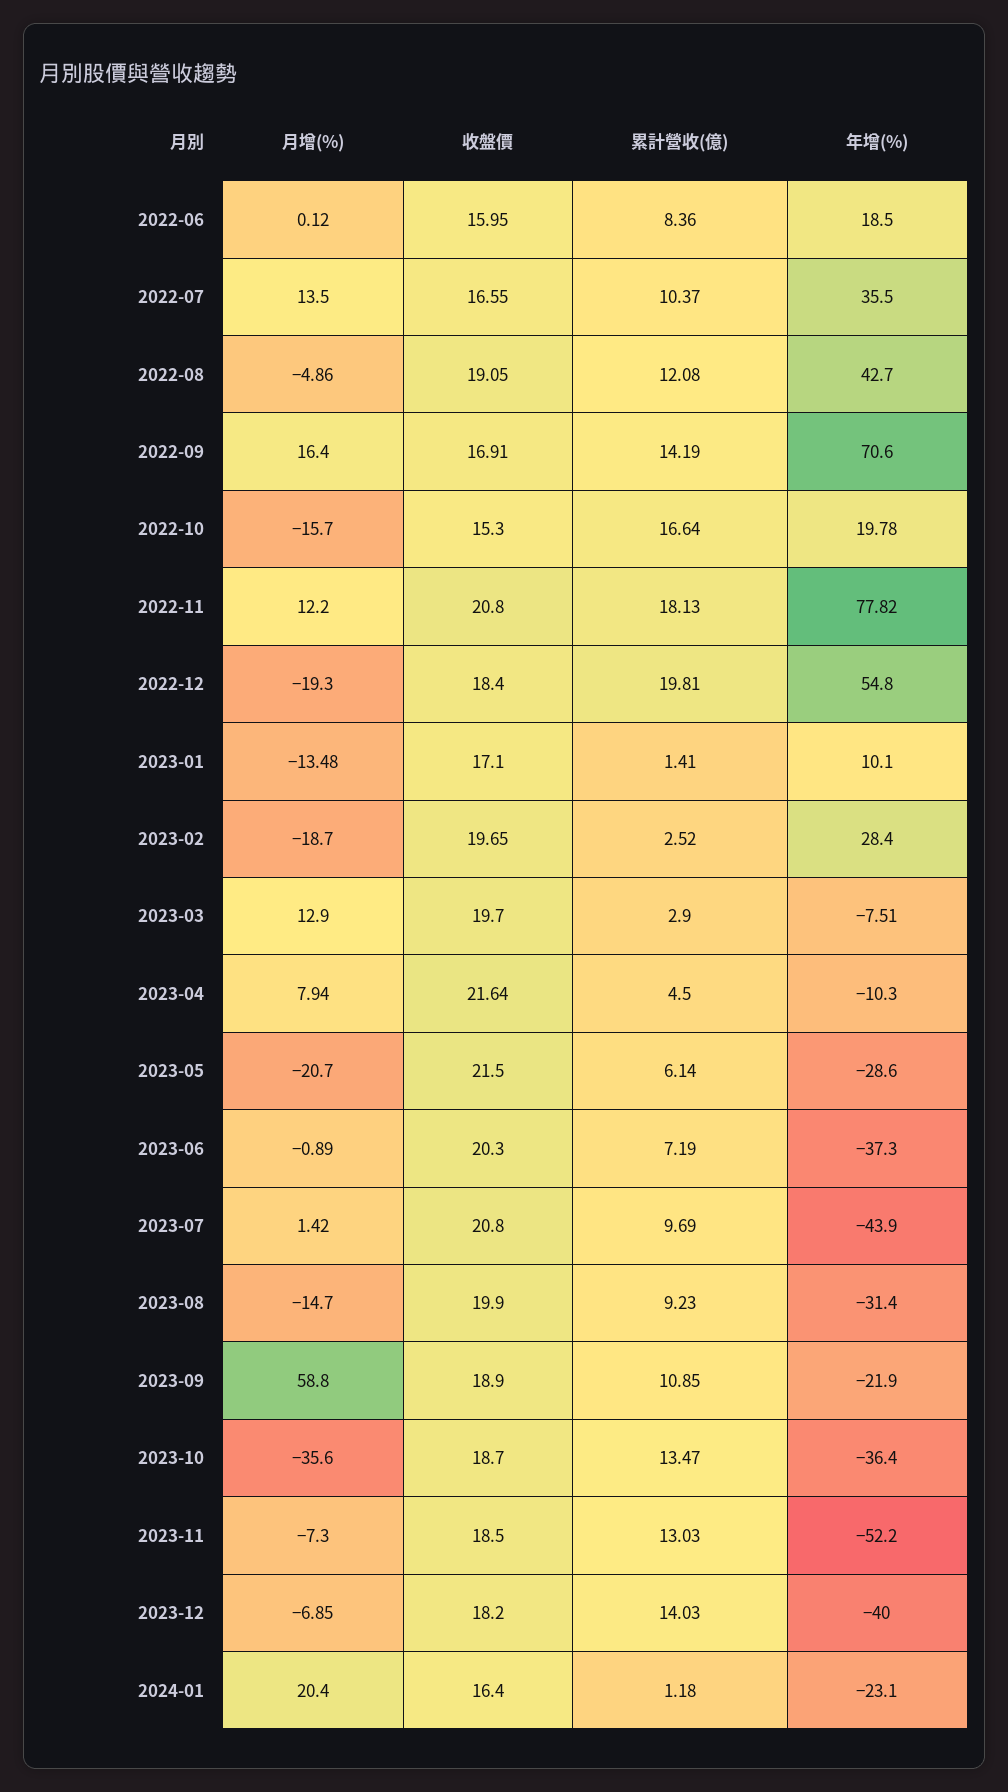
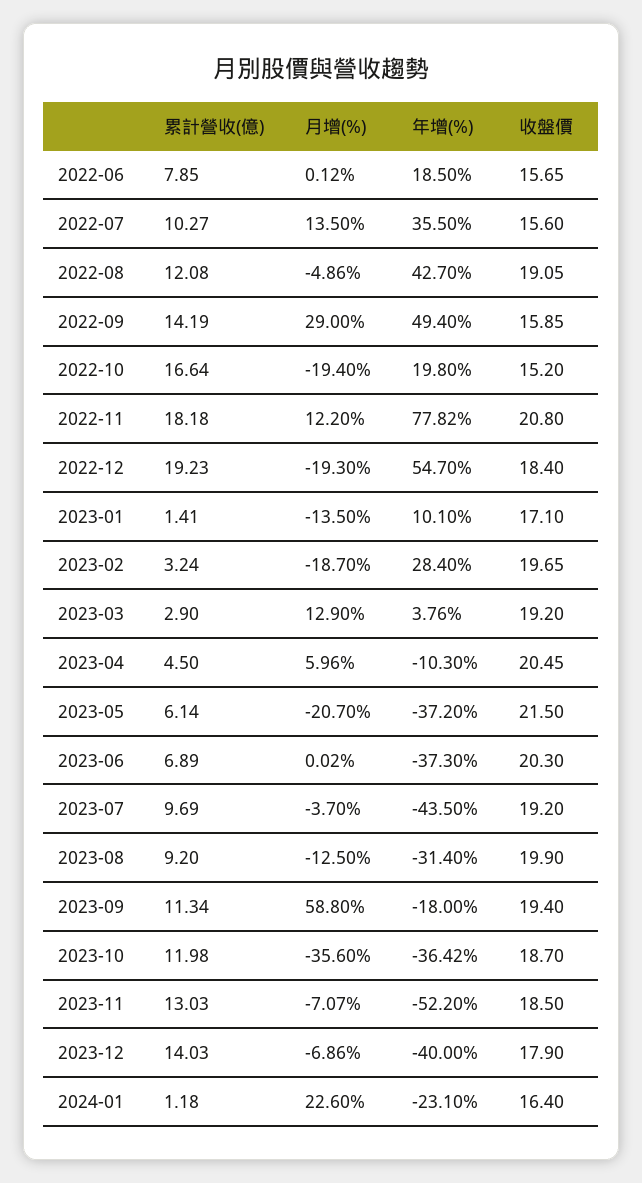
收盤價, 2022-06: 15.95 -> 15.65
累計營收(億), 2022-06: 8.36 -> 7.85
收盤價, 2022-07: 16.55 -> 15.6
累計營收(億), 2022-07: 10.37 -> 10.27
月增(%), 2022-09: 16.4 -> 29
收盤價, 2022-09: 16.91 -> 15.85
年增(%), 2022-09: 70.6 -> 49.4
月增(%), 2022-10: -15.7 -> -19.4
收盤價, 2022-10: 15.3 -> 15.2
年增(%), 2022-10: 19.78 -> 19.8
累計營收(億), 2022-11: 18.13 -> 18.18
累計營收(億), 2022-12: 19.81 -> 19.23
年增(%), 2022-12: 54.8 -> 54.7
月增(%), 2023-01: -13.48 -> -13.5
累計營收(億), 2023-02: 2.52 -> 3.24
收盤價, 2023-03: 19.7 -> 19.2
年增(%), 2023-03: -7.51 -> 3.76
月增(%), 2023-04: 7.94 -> 5.96
收盤價, 2023-04: 21.64 -> 20.45
年增(%), 2023-05: -28.6 -> -37.2
月增(%), 2023-06: -0.89 -> 0.02
累計營收(億), 2023-06: 7.19 -> 6.89
月增(%), 2023-07: 1.42 -> -3.7
收盤價, 2023-07: 20.8 -> 19.2
年增(%), 2023-07: -43.9 -> -43.5
月增(%), 2023-08: -14.7 -> -12.5
累計營收(億), 2023-08: 9.23 -> 9.2
收盤價, 2023-09: 18.9 -> 19.4
累計營收(億), 2023-09: 10.85 -> 11.34
年增(%), 2023-09: -21.9 -> -18
累計營收(億), 2023-10: 13.47 -> 11.98
年增(%), 2023-10: -36.4 -> -36.42
月增(%), 2023-11: -7.3 -> -7.07
月增(%), 2023-12: -6.85 -> -6.86
收盤價, 2023-12: 18.2 -> 17.9
月增(%), 2024-01: 20.4 -> 22.6

